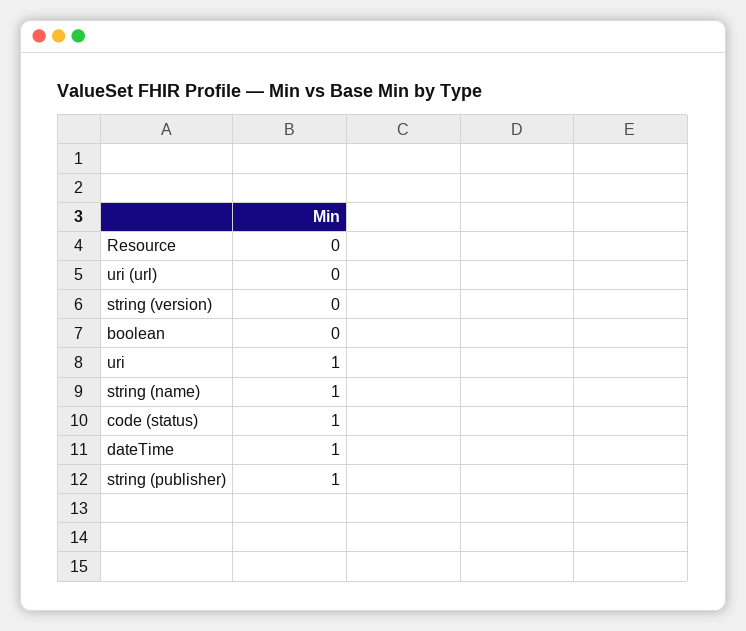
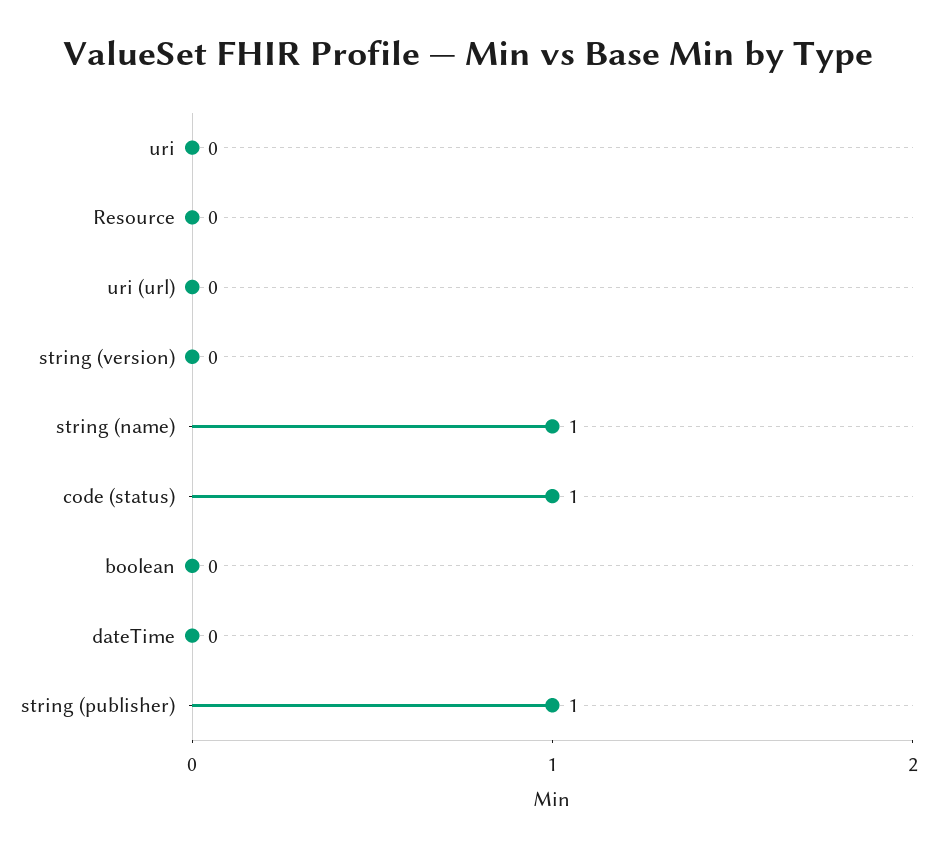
uri: 1 -> 0
dateTime: 1 -> 0

